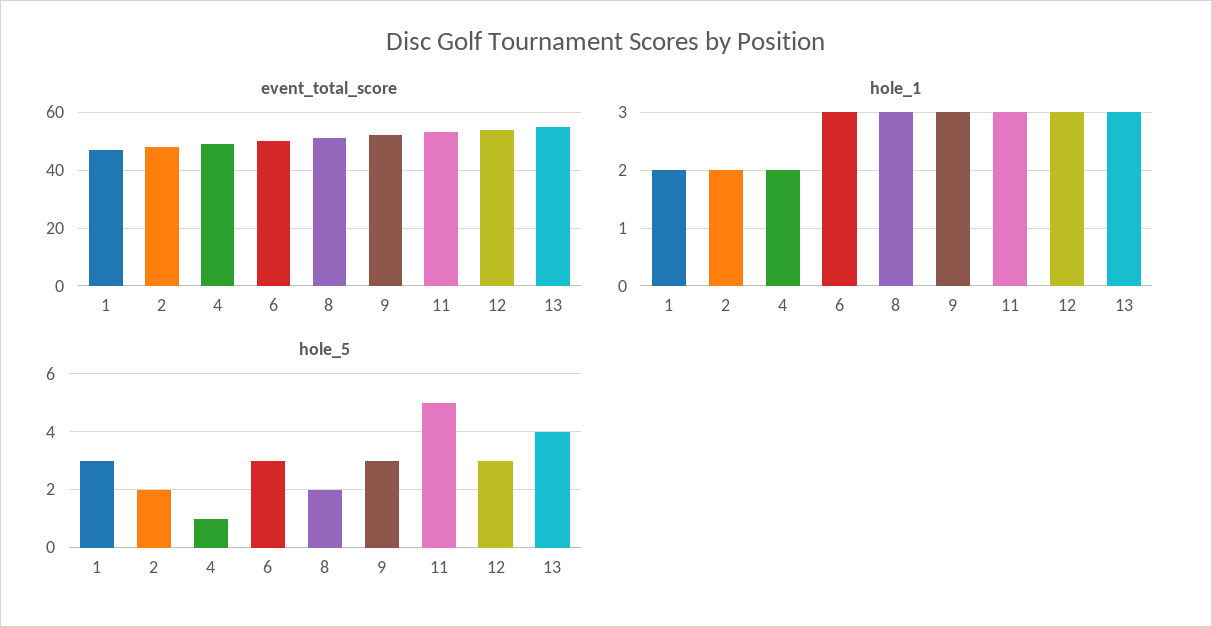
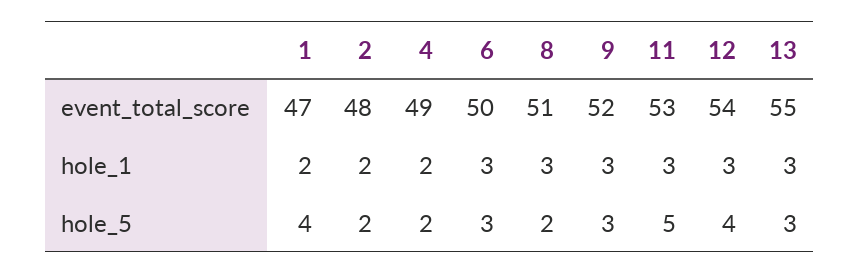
hole_5, 1: 3 -> 4
hole_5, 4: 1 -> 2
hole_5, 12: 3 -> 4
hole_5, 13: 4 -> 3

